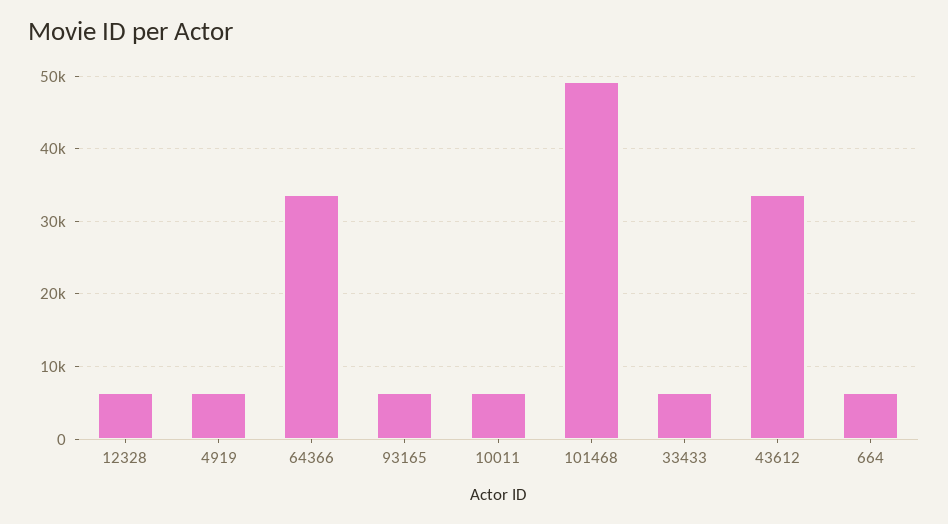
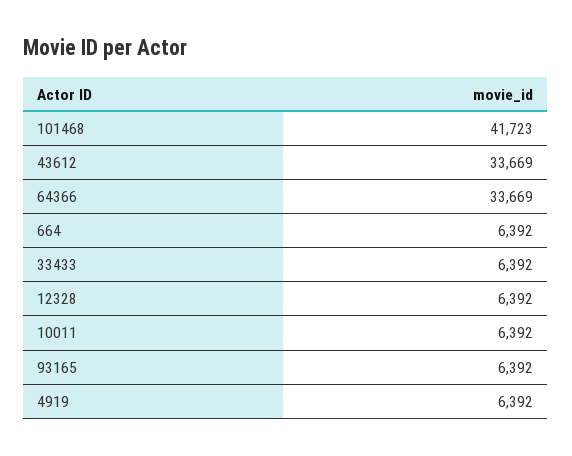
101468: 49000 -> 41723

